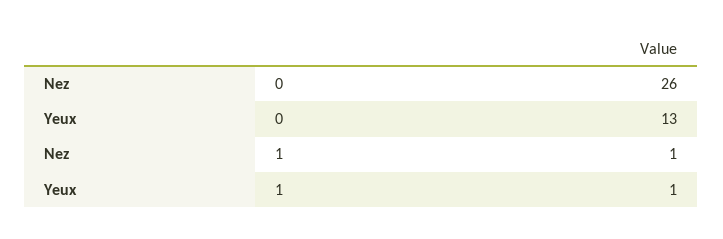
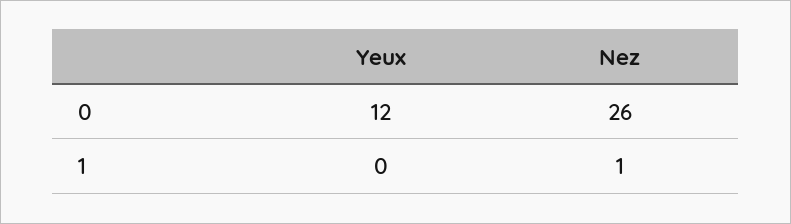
Yeux, 0: 13 -> 12
Yeux, 1: 1 -> 0

